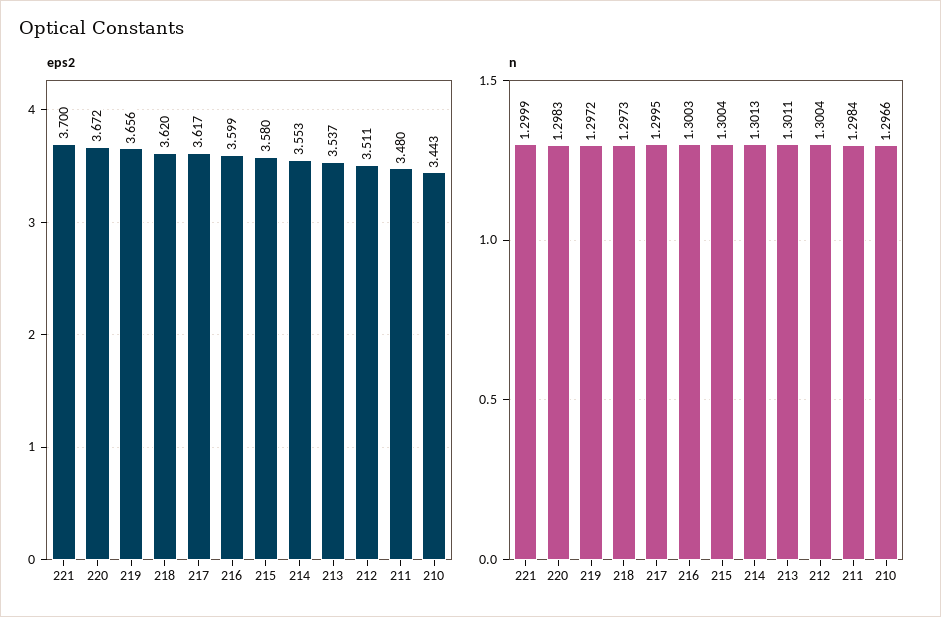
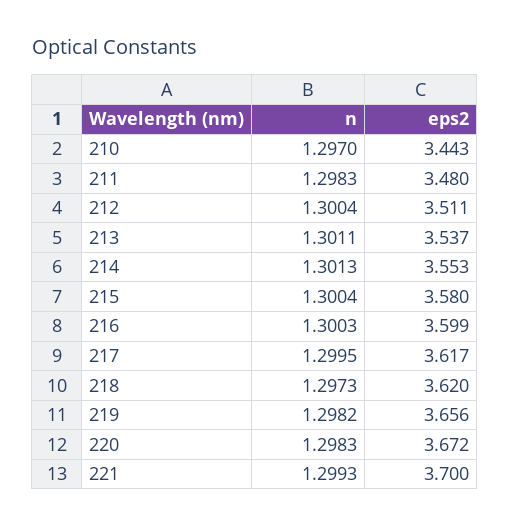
n, 221: 1.2999 -> 1.2993
n, 219: 1.2972 -> 1.2982
n, 211: 1.2984 -> 1.2983
n, 210: 1.2966 -> 1.297

